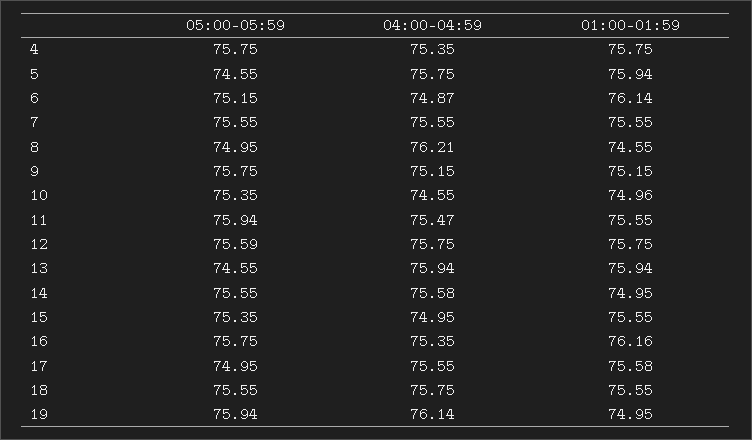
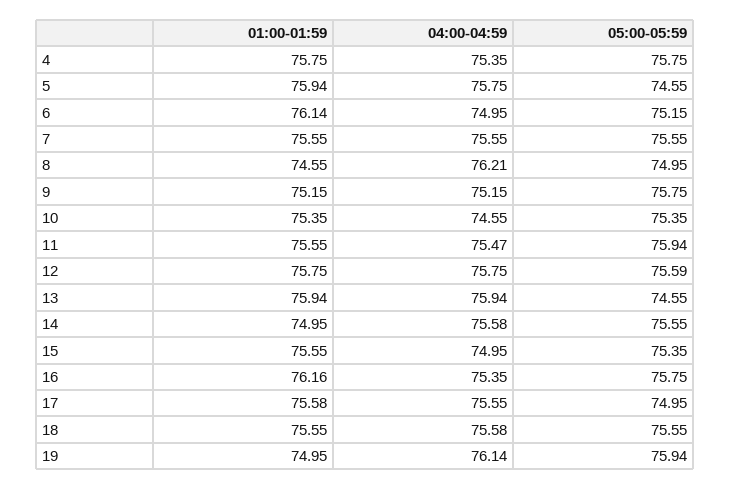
04:00-04:59, 6: 74.87 -> 74.95
01:00-01:59, 10: 74.96 -> 75.35
04:00-04:59, 18: 75.75 -> 75.58

